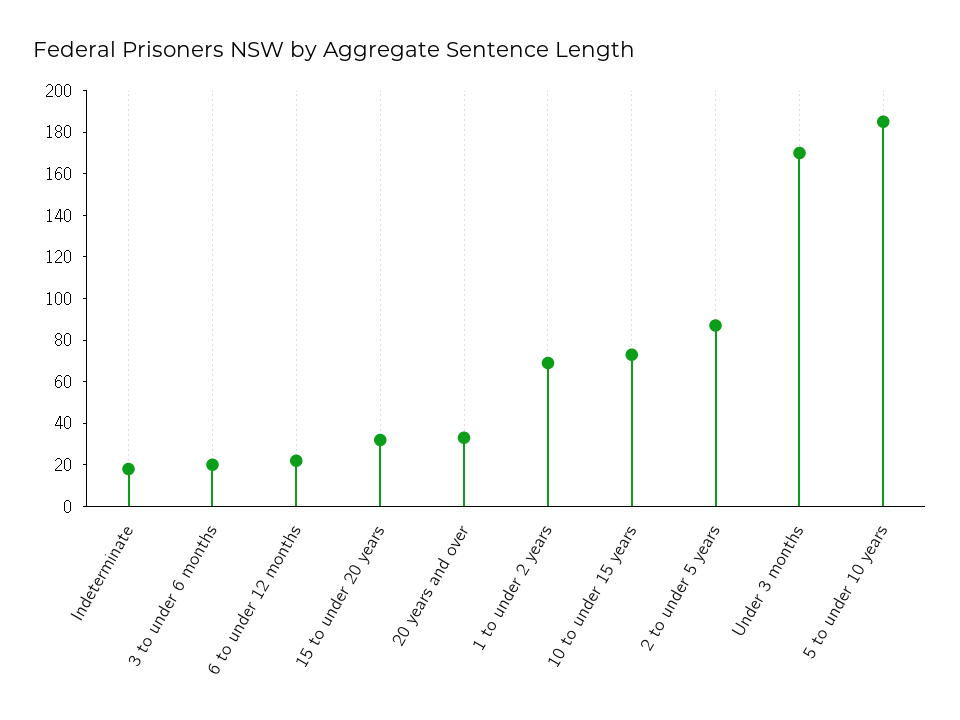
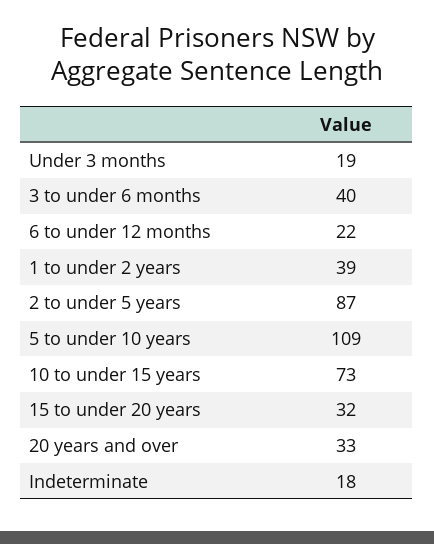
3 to under 6 months: 20 -> 40
1 to under 2 years: 70 -> 39
Under 3 months: 170 -> 19
5 to under 10 years: 185 -> 109

